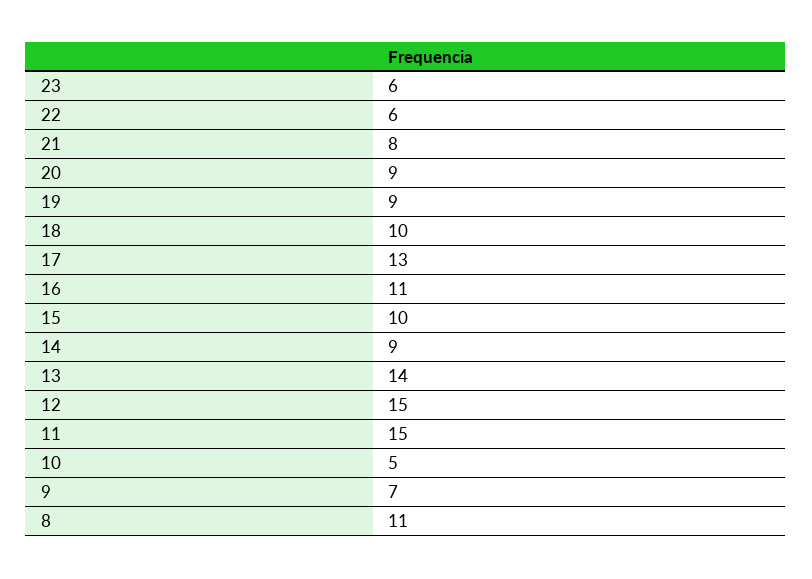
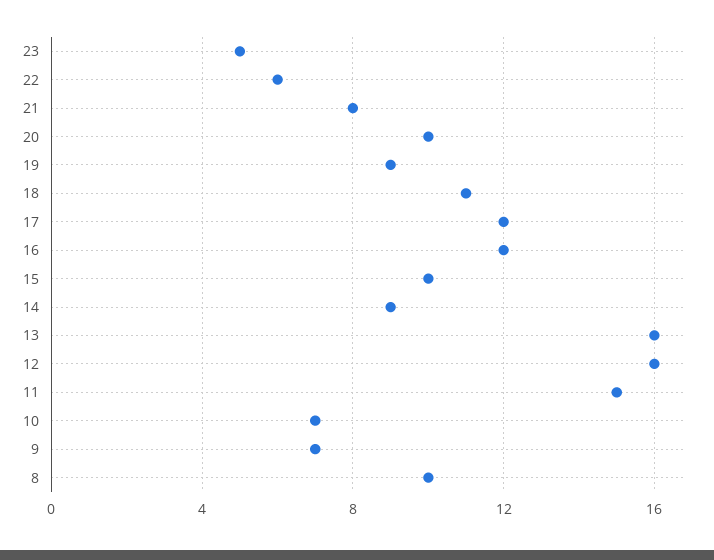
23: 6 -> 5
20: 9 -> 10
18: 10 -> 11
17: 13 -> 12
16: 11 -> 12
13: 14 -> 16
12: 15 -> 16
10: 5 -> 7
8: 11 -> 10

